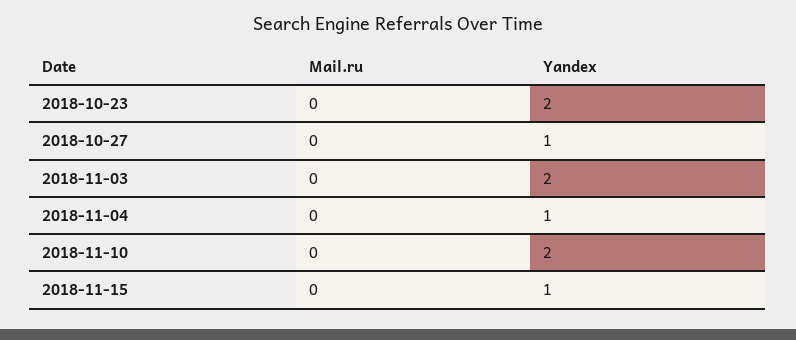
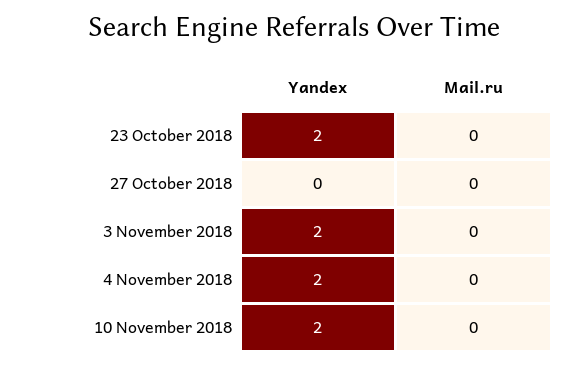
Yandex, 2018-10-27: 1 -> 0
Yandex, 2018-11-04: 1 -> 2
Mail.ru, 2018-11-15: 0 -> none
Yandex, 2018-11-15: 1 -> none

